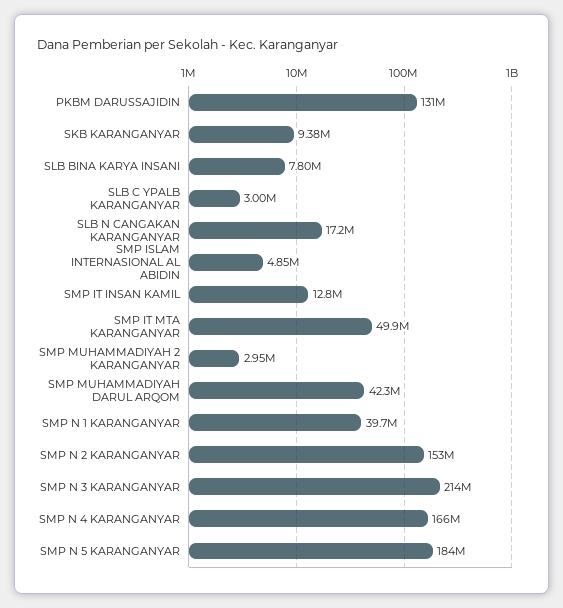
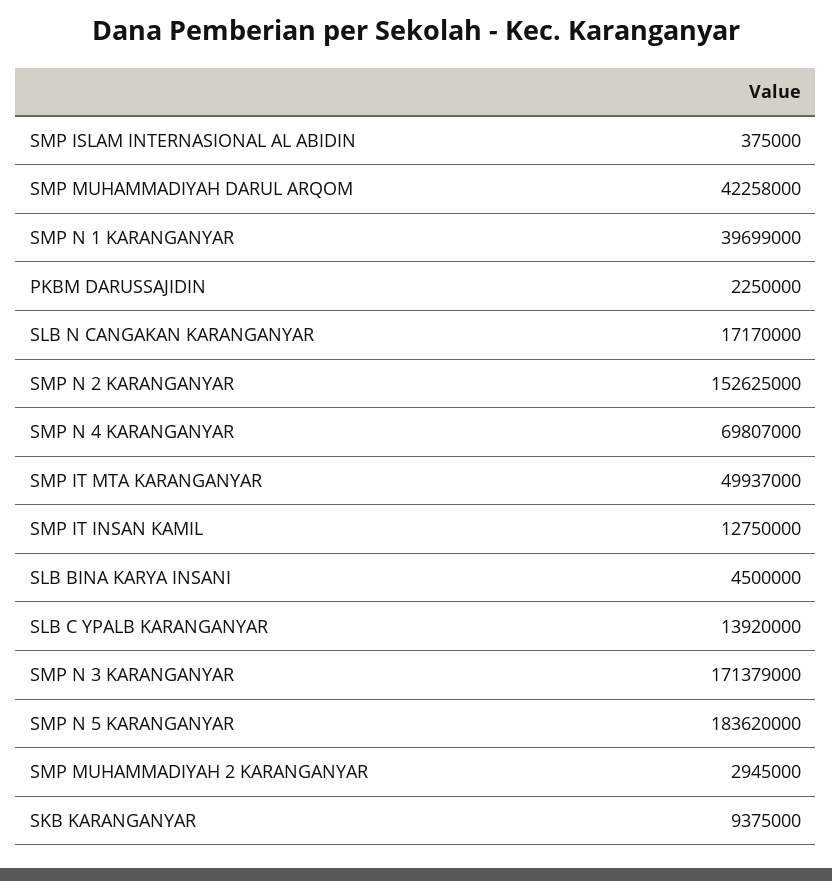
PKBM DARUSSAJIDIN: 131000000 -> 2250000
SLB BINA KARYA INSANI: 7800000 -> 4500000
SLB C YPALB KARANGANYAR: 3000000 -> 13920000
SMP ISLAM INTERNASIONAL AL ABIDIN: 4850000 -> 375000
SMP N 3 KARANGANYAR: 214000000 -> 171379000
SMP N 4 KARANGANYAR: 166000000 -> 69807000

